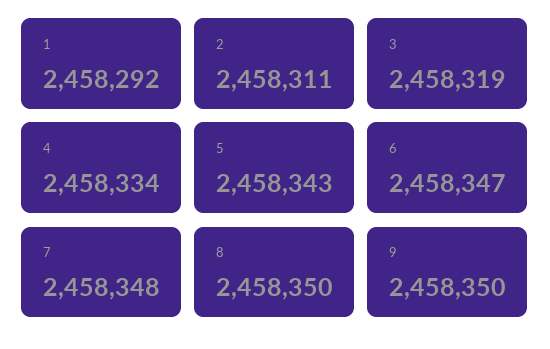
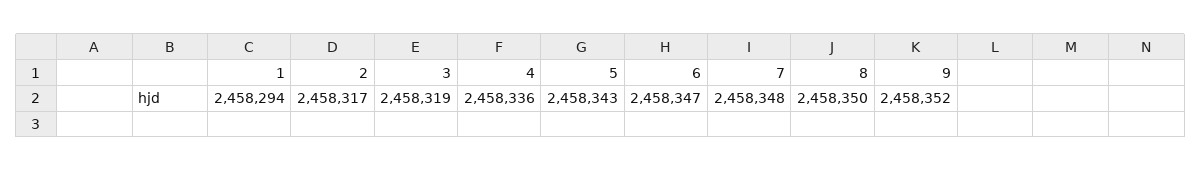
1: 2458292 -> 2458294
2: 2458311 -> 2458317
4: 2458334 -> 2458336
9: 2458350 -> 2458352

